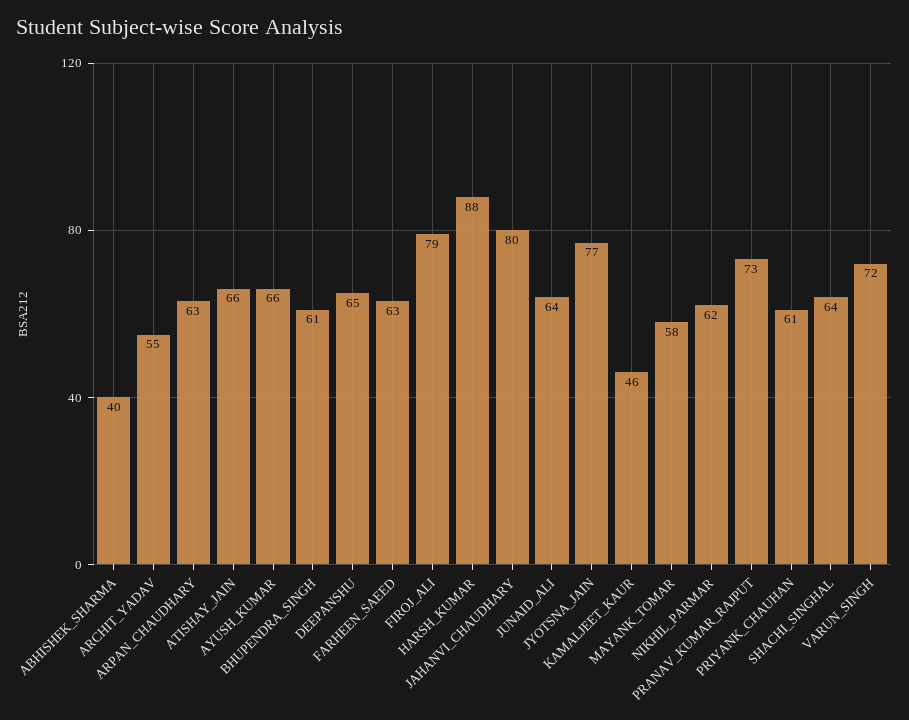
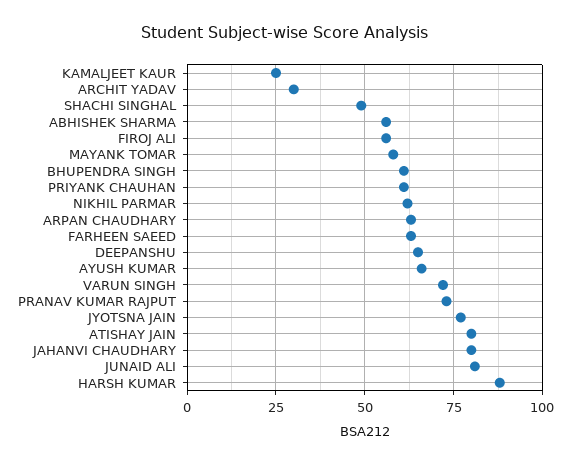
ABHISHEK_SHARMA: 40 -> 55
ARCHIT_YADAV: 55 -> 30
ATISHAY_JAIN: 66 -> 80
FIROJ_ALI: 79 -> 55
JUNAID_ALI: 64 -> 80
KAMALJEET_KAUR: 46 -> 25
SHACHI_SINGHAL: 64 -> 50

